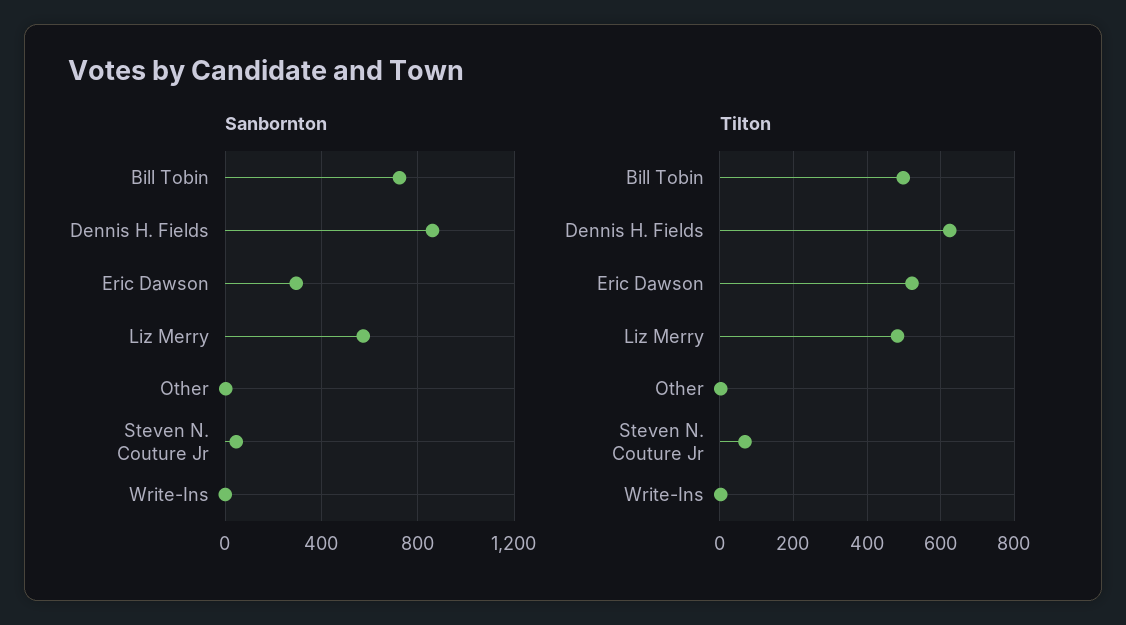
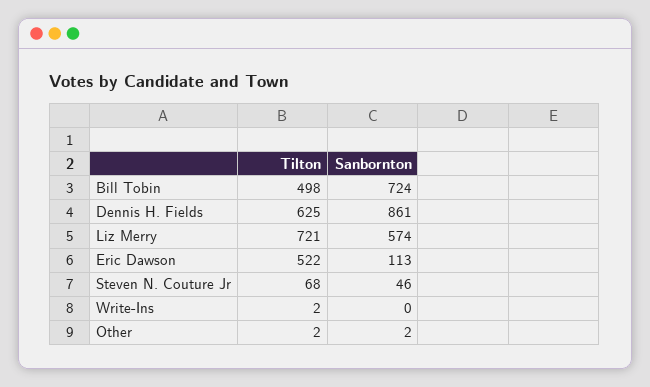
Sanbornton, Eric Dawson: 300 -> 113
Tilton, Liz Merry: 480 -> 721

